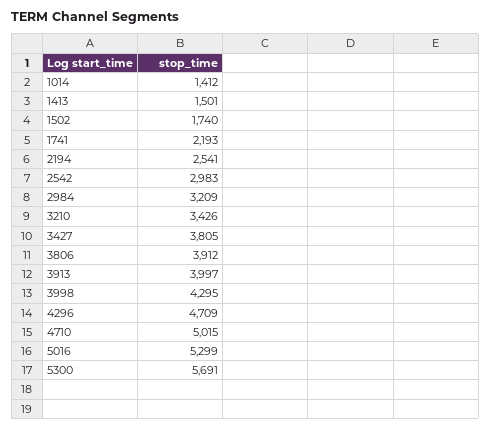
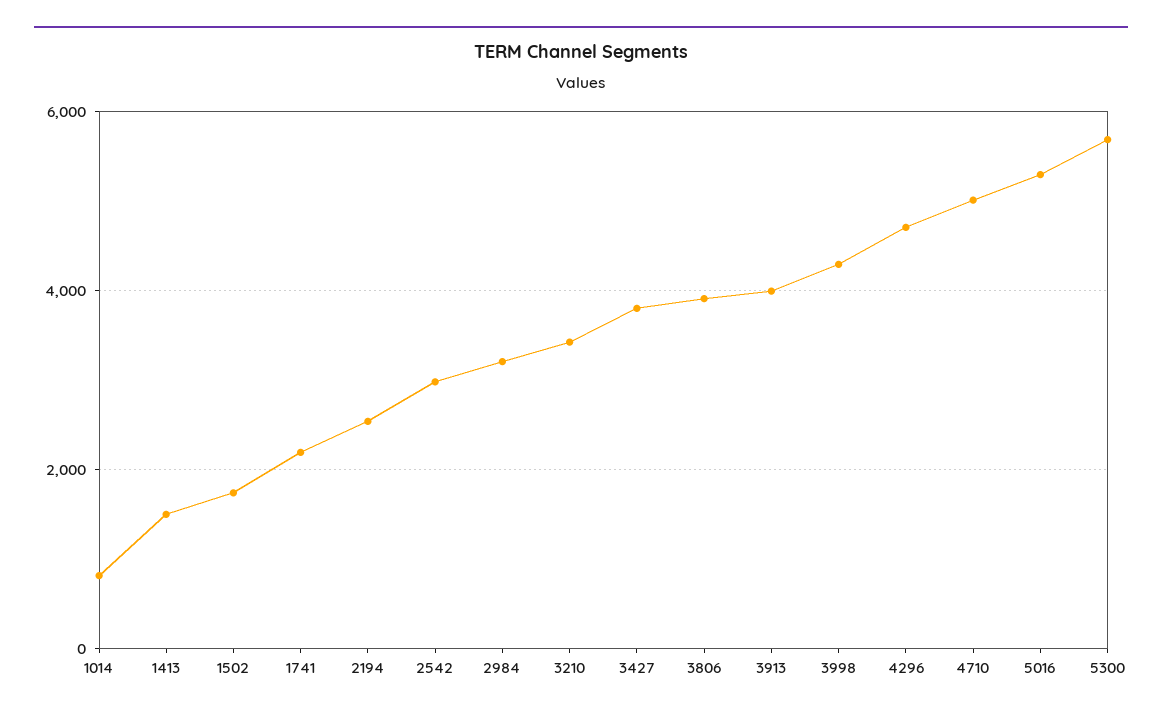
1014: 1412 -> 800

